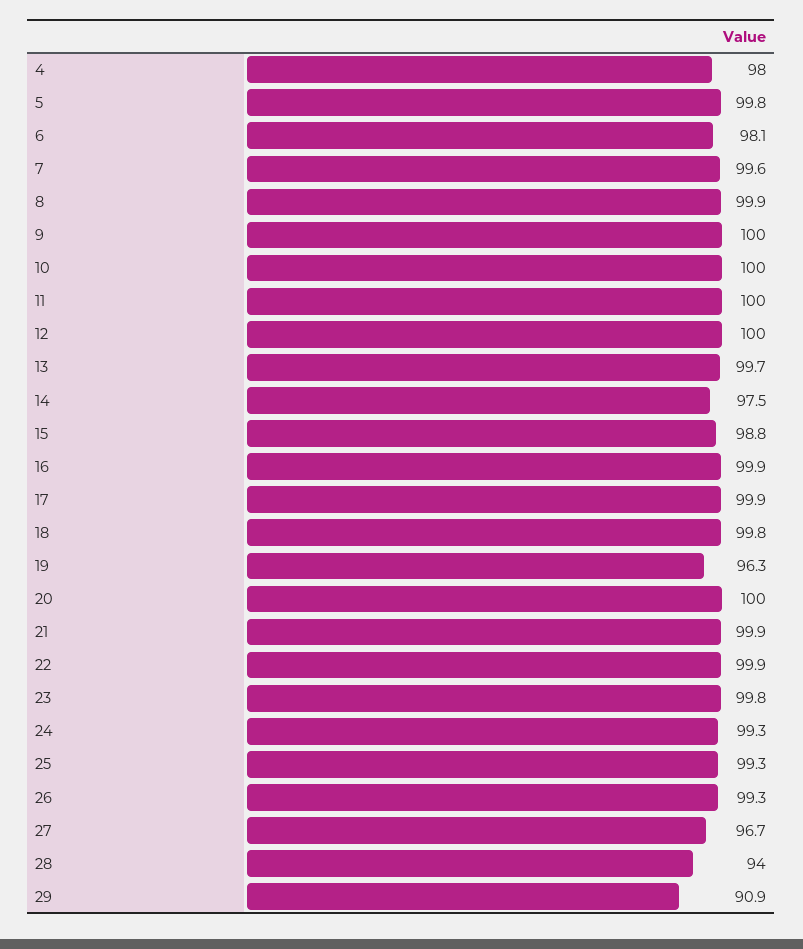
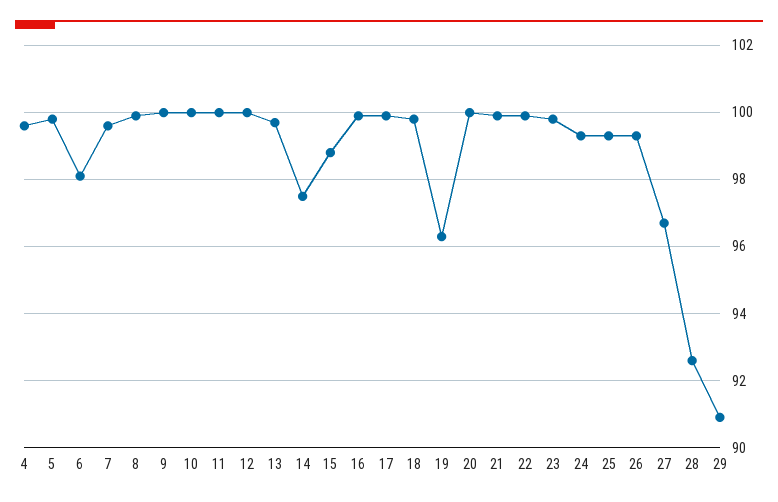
4: 98 -> 99.5
28: 94 -> 92.5

